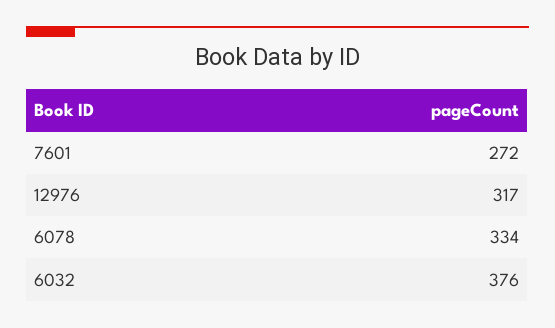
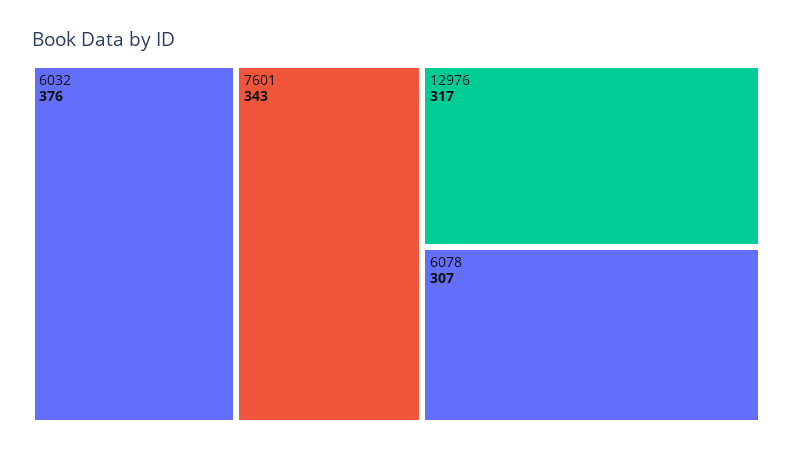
7601: 272 -> 343
6078: 334 -> 307

